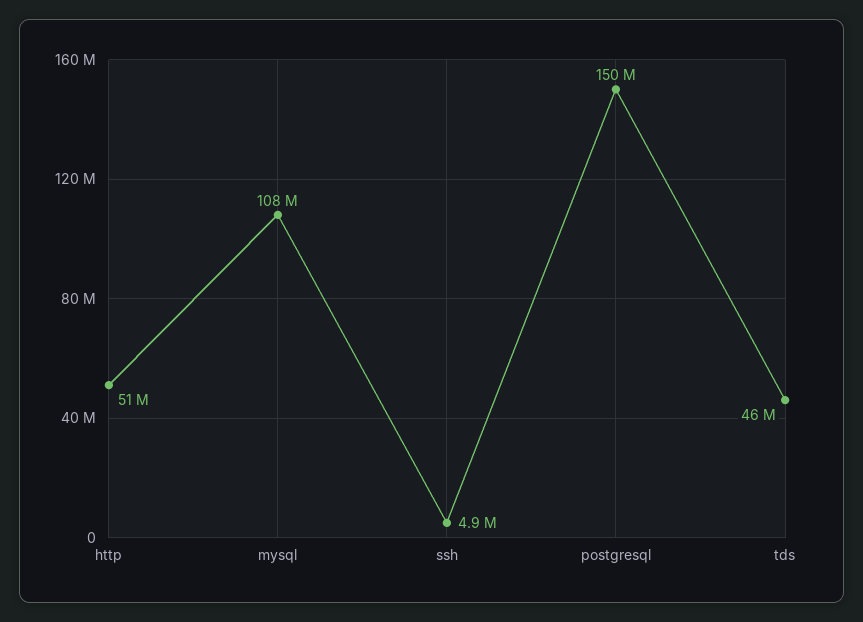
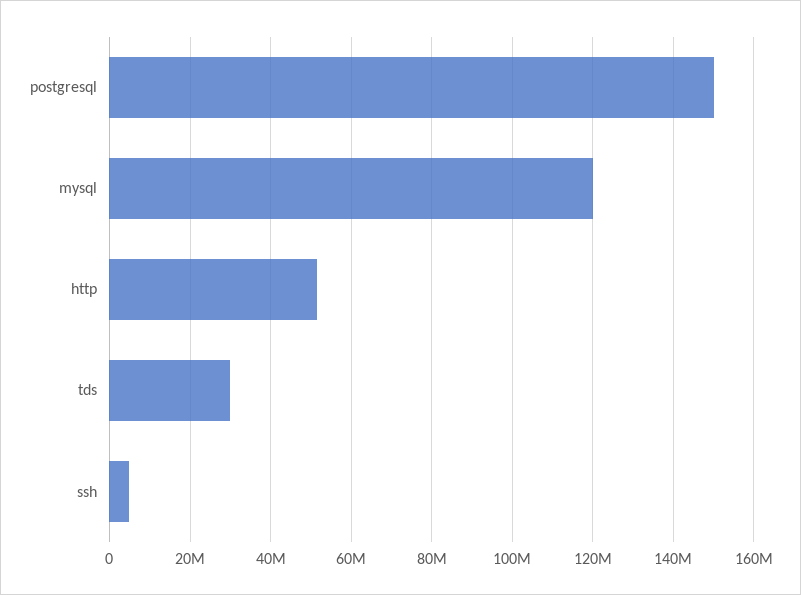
mysql: 108000000 -> 120000000
tds: 46000000 -> 30000000

